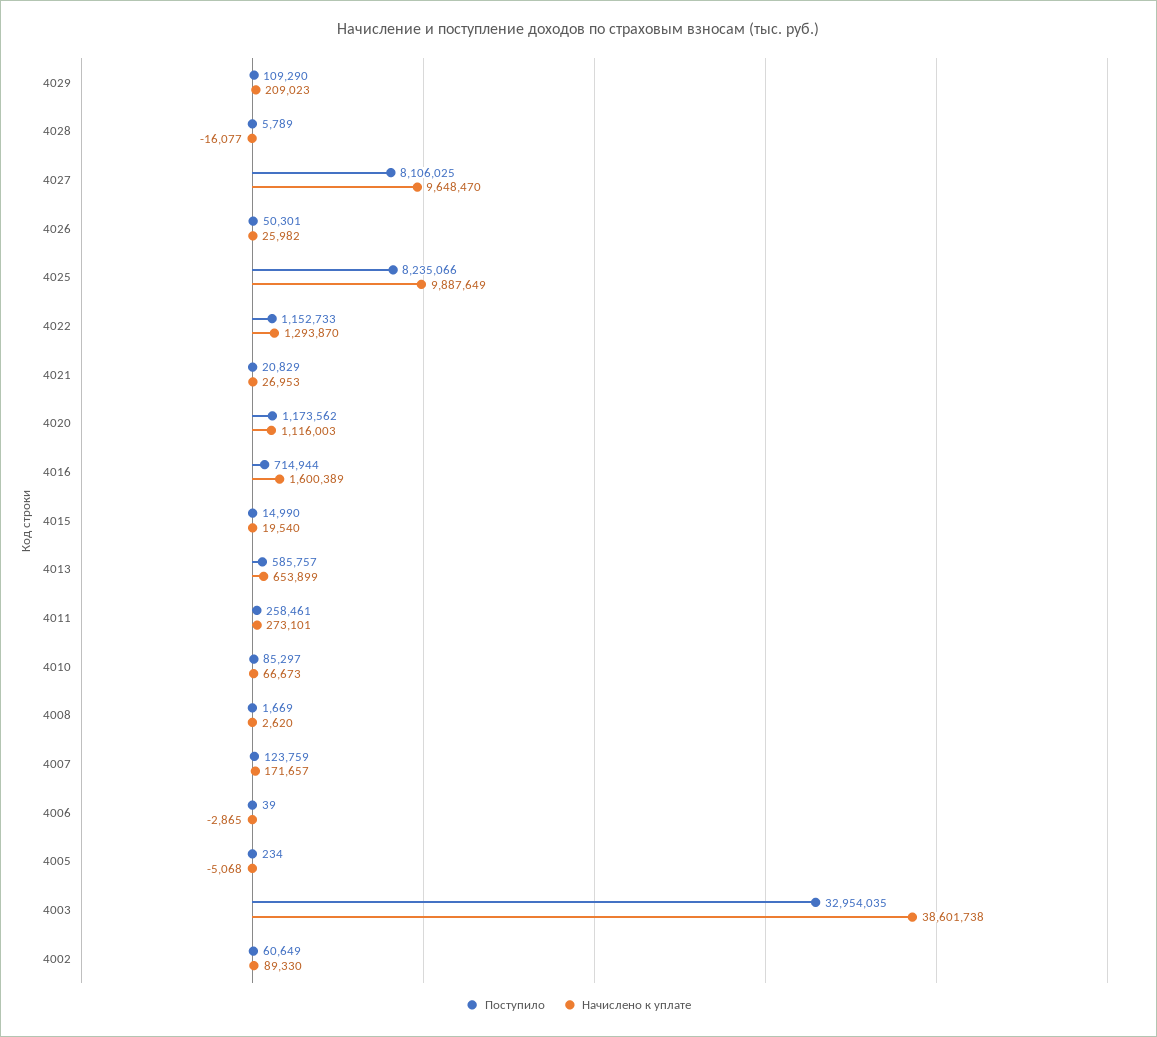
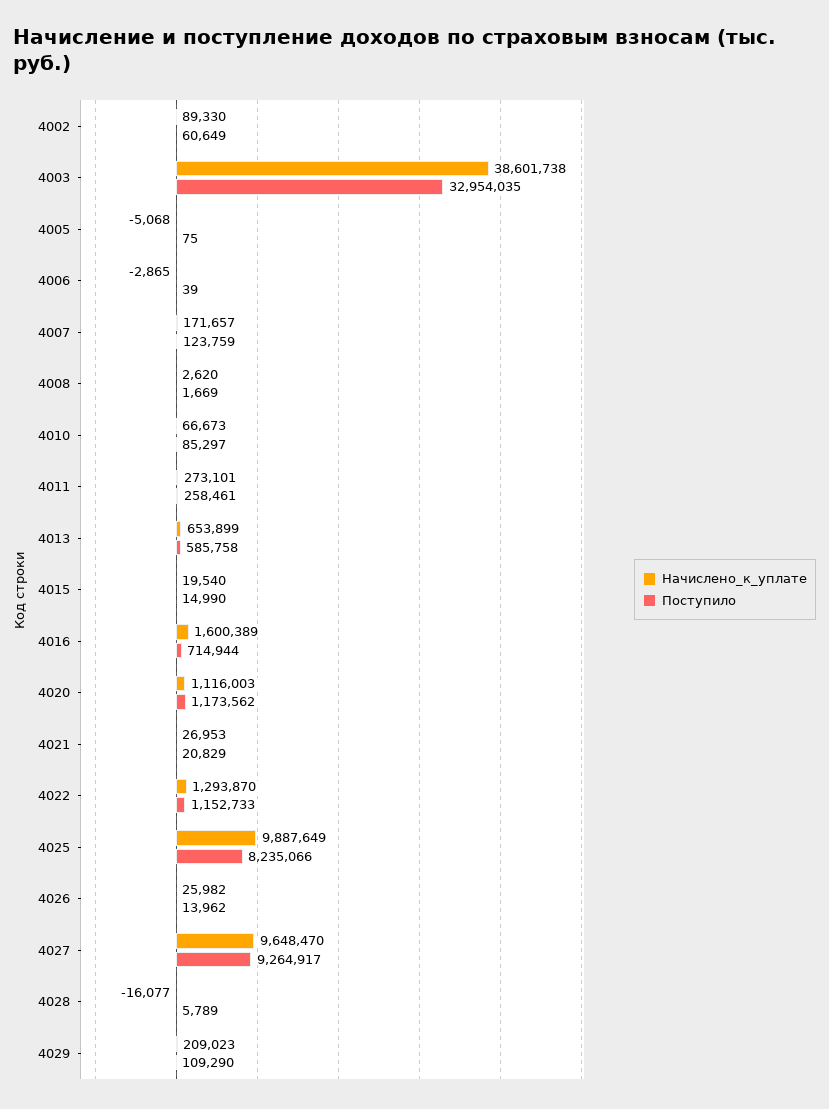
Поступило, 4027: 8106025 -> 9264917
Поступило, 4026: 50301 -> 13962
Поступило, 4013: 585757 -> 585758
Поступило, 4005: 234 -> 75

